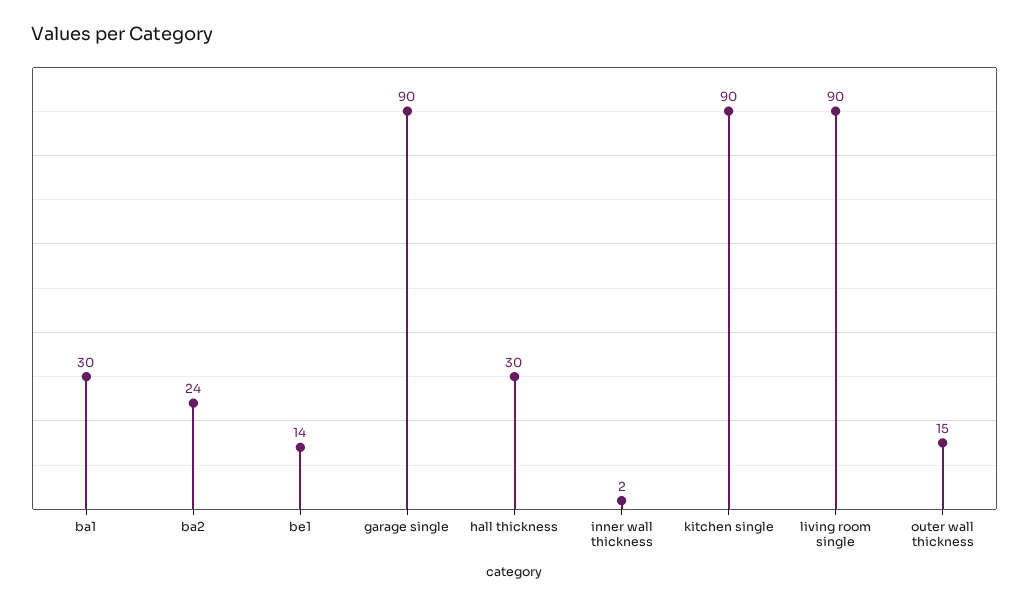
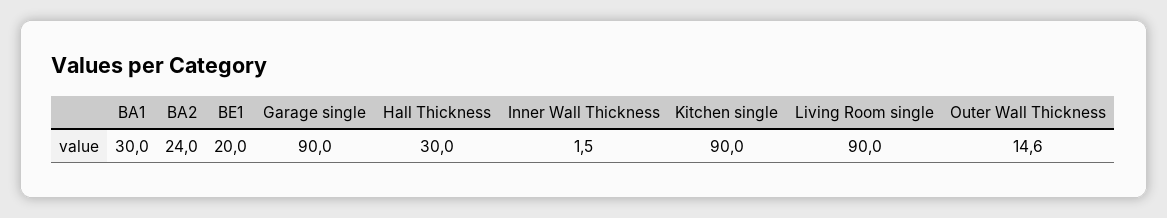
be1: 14 -> 20

